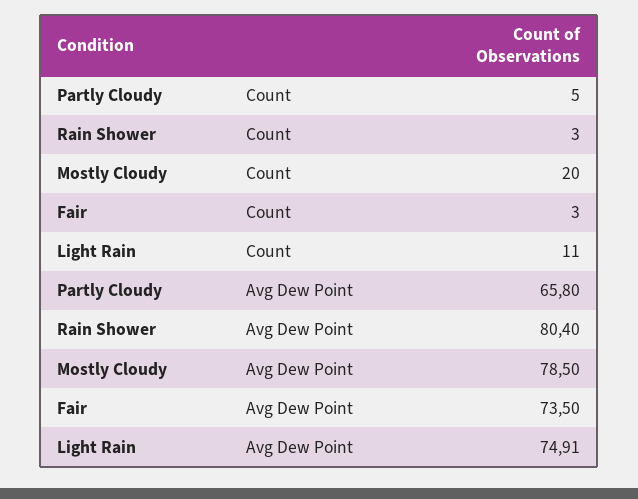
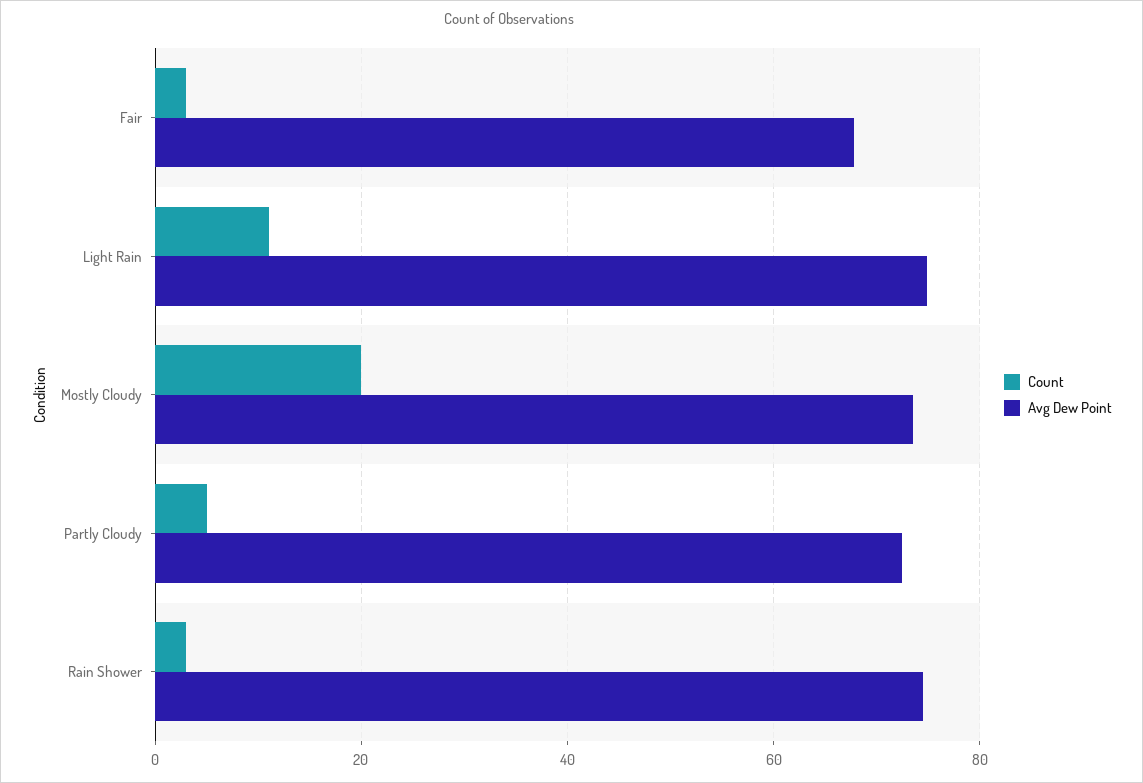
Avg Dew Point, Partly Cloudy: 65.8 -> 72
Avg Dew Point, Rain Shower: 80.4 -> 74
Avg Dew Point, Mostly Cloudy: 78.5 -> 74
Avg Dew Point, Fair: 73.5 -> 68

